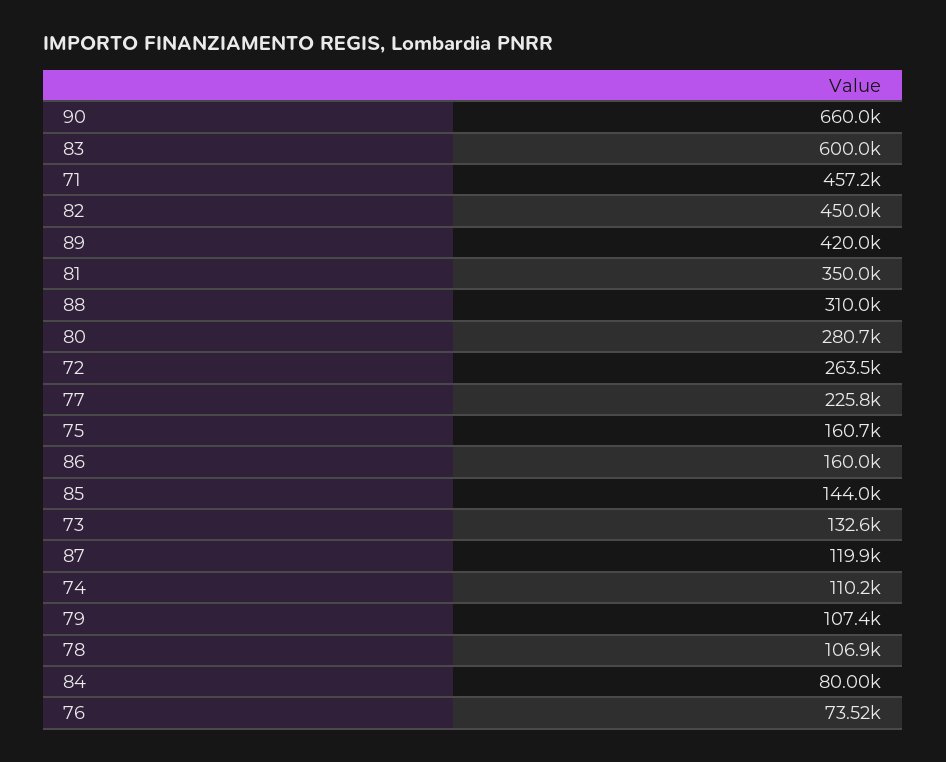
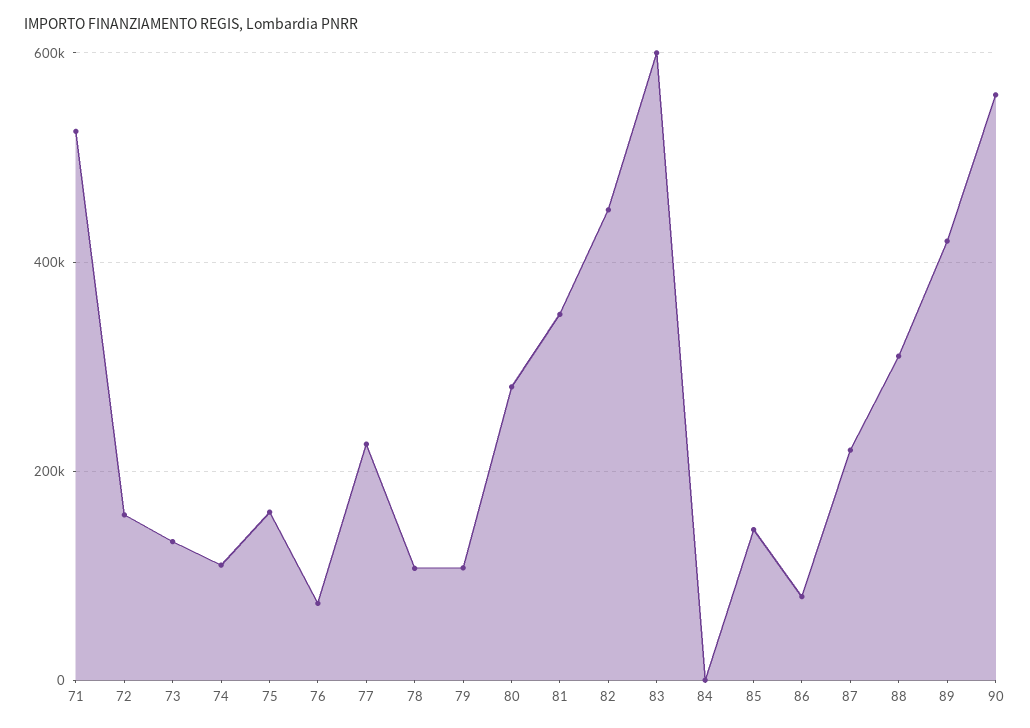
90: 660000 -> 560000
71: 457200 -> 520000
72: 263500 -> 160000
86: 160000 -> 80000
87: 119900 -> 220000
84: 80000 -> 0

